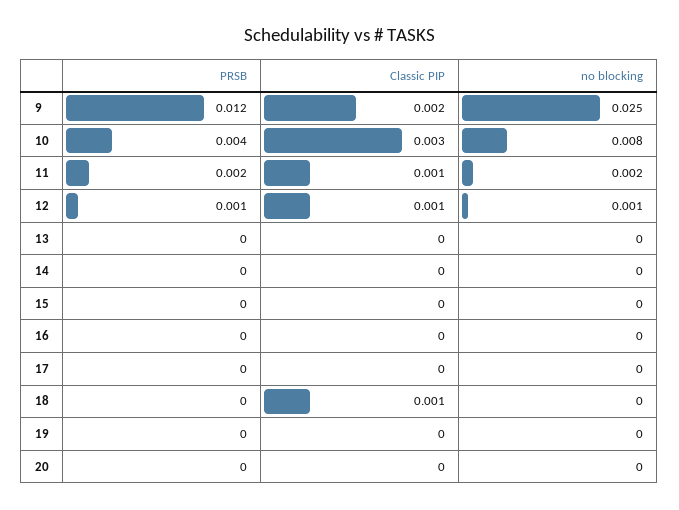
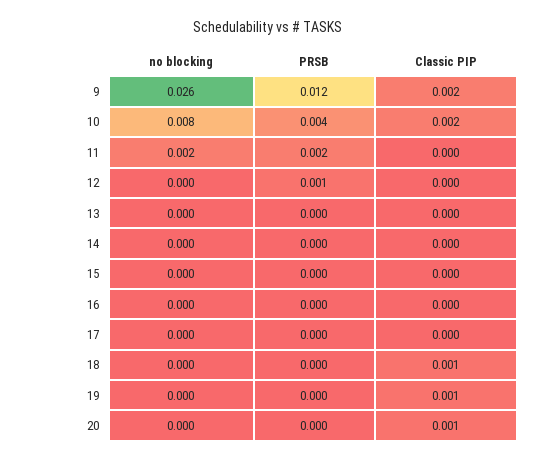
no blocking, 9: 0.025 -> 0.026
Classic PIP, 10: 0.003 -> 0.002
Classic PIP, 11: 0.001 -> 0
Classic PIP, 12: 0.001 -> 0
no blocking, 12: 0.001 -> 0
Classic PIP, 19: 0 -> 0.001
Classic PIP, 20: 0 -> 0.001

